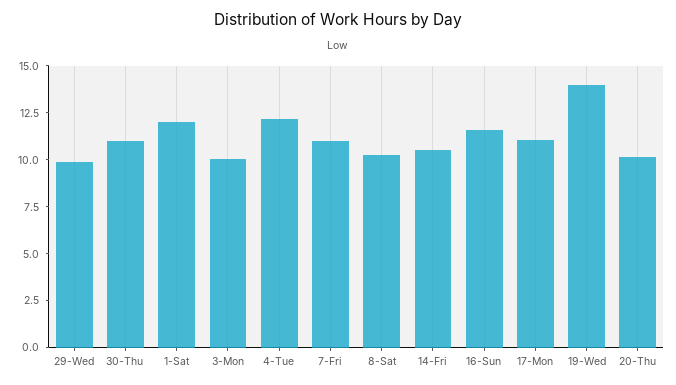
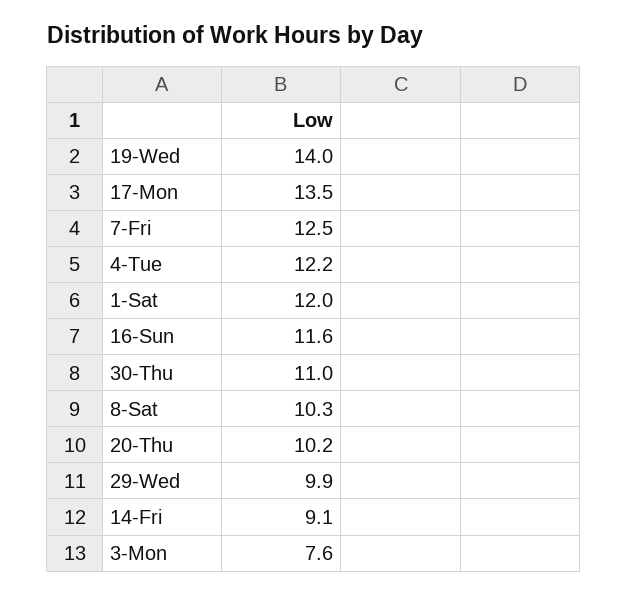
3-Mon: 10 -> 7.6
7-Fri: 11 -> 12.5
14-Fri: 10.5 -> 9.1
17-Mon: 11 -> 13.5

